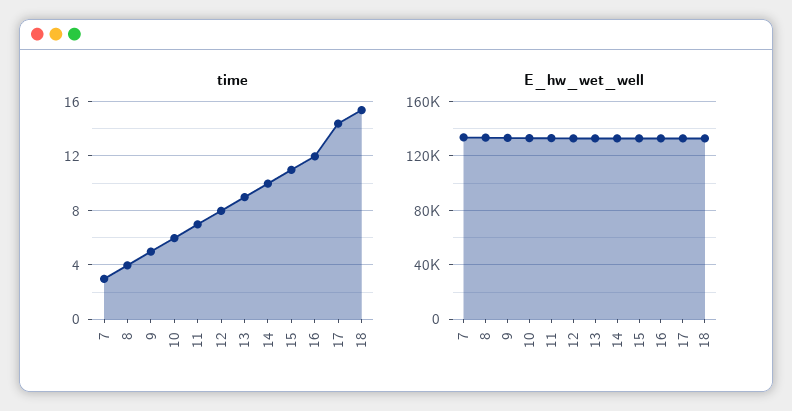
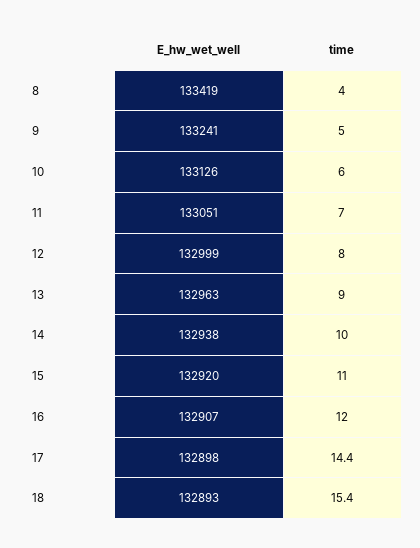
time, 7: 3 -> none
E_hw_wet_well, 7: 135000 -> none

